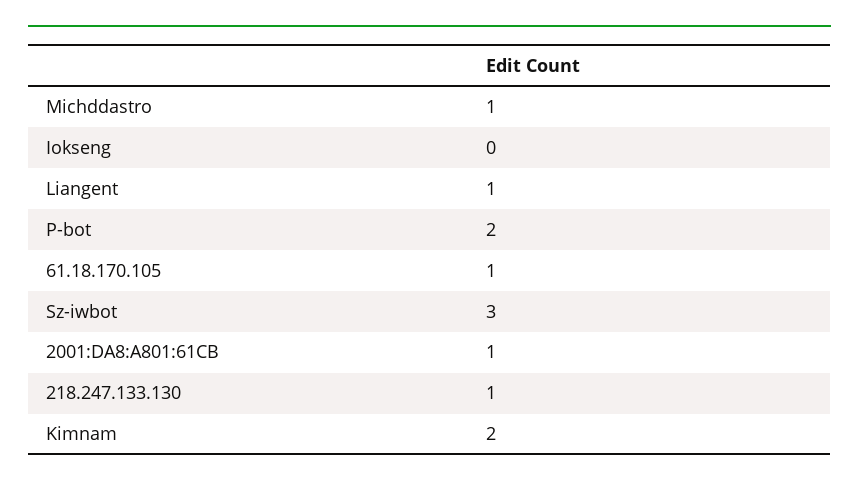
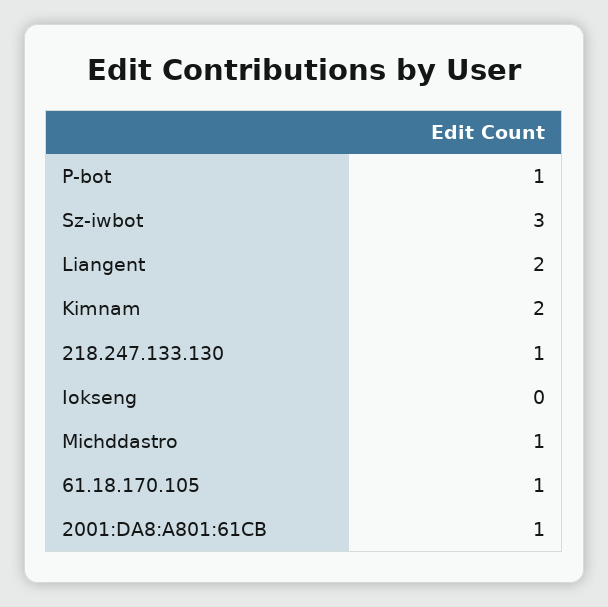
Liangent: 1 -> 2
P-bot: 2 -> 1

